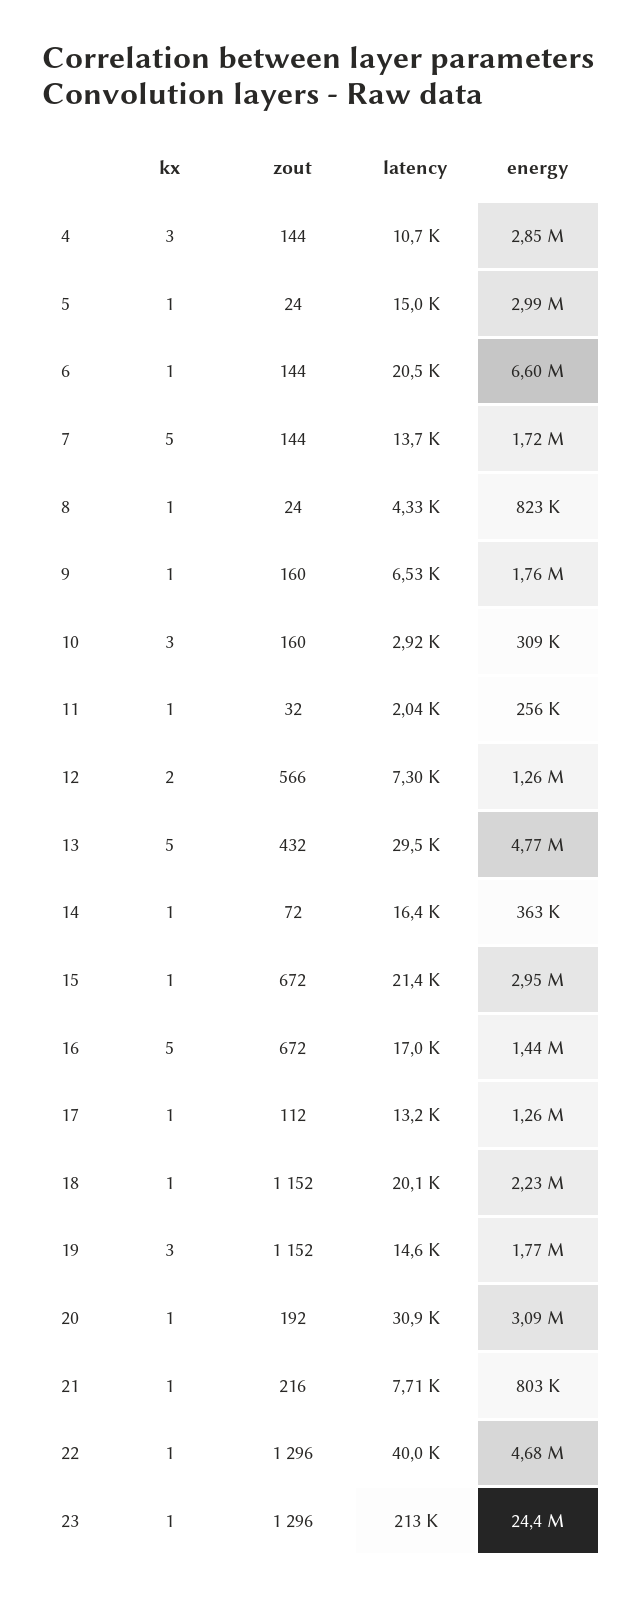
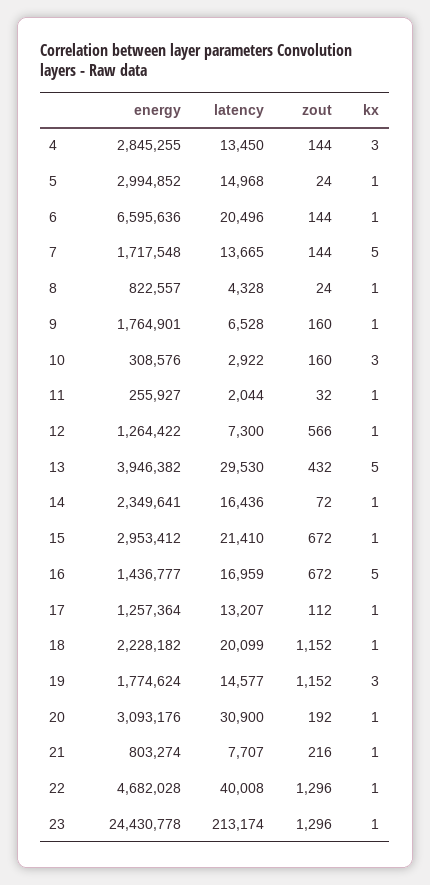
latency, 4: 10700 -> 13450
kx, 12: 2 -> 1
energy, 13: 4770000 -> 3946382
energy, 14: 363000 -> 2349641

